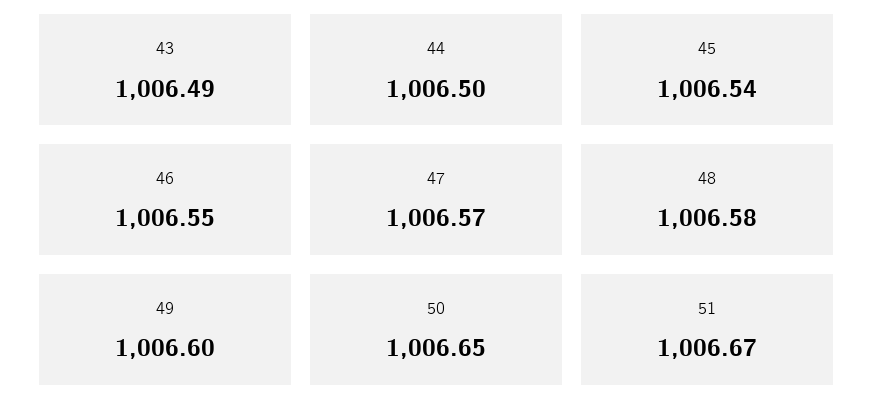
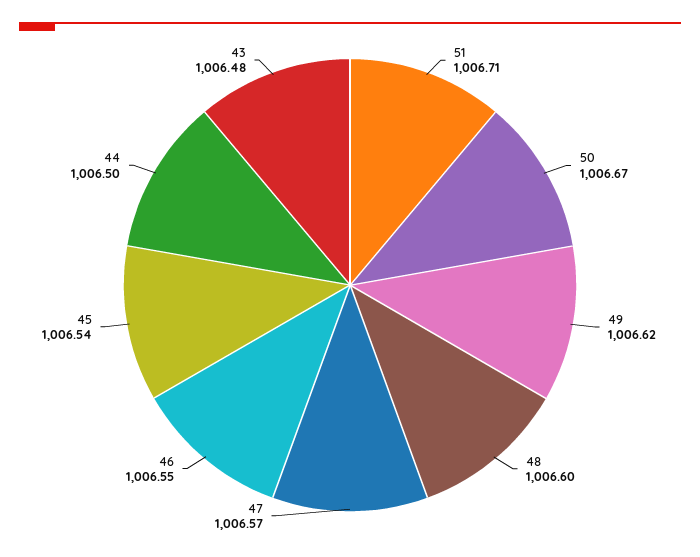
43: 1006.49 -> 1006.48
48: 1006.58 -> 1006.6
49: 1006.6 -> 1006.62
50: 1006.65 -> 1006.67
51: 1006.67 -> 1006.71

